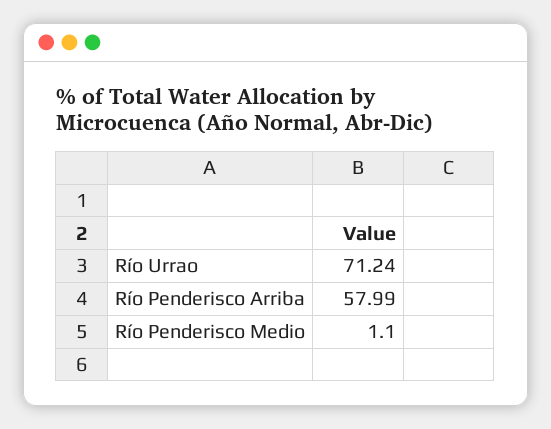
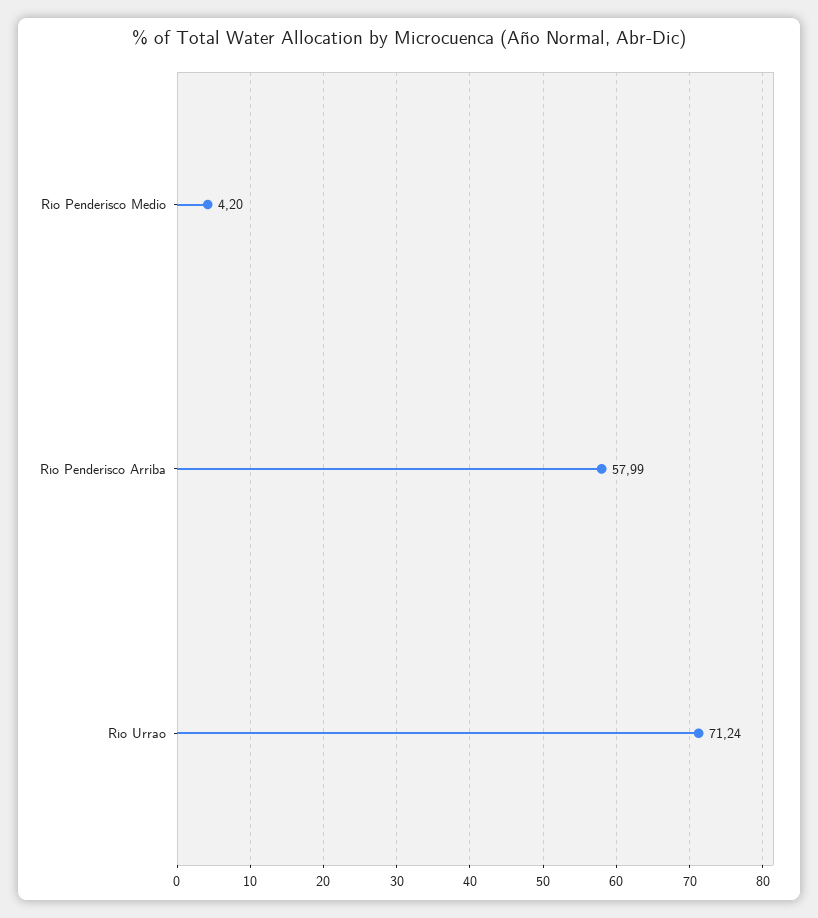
Río Penderisco Medio: 1.1 -> 4.2

